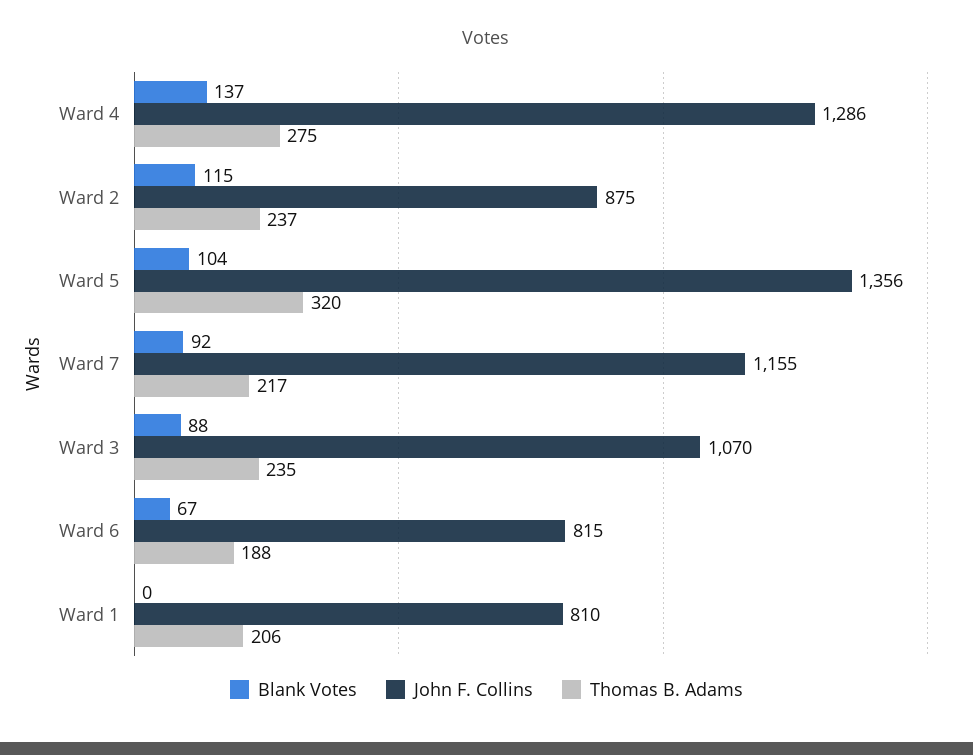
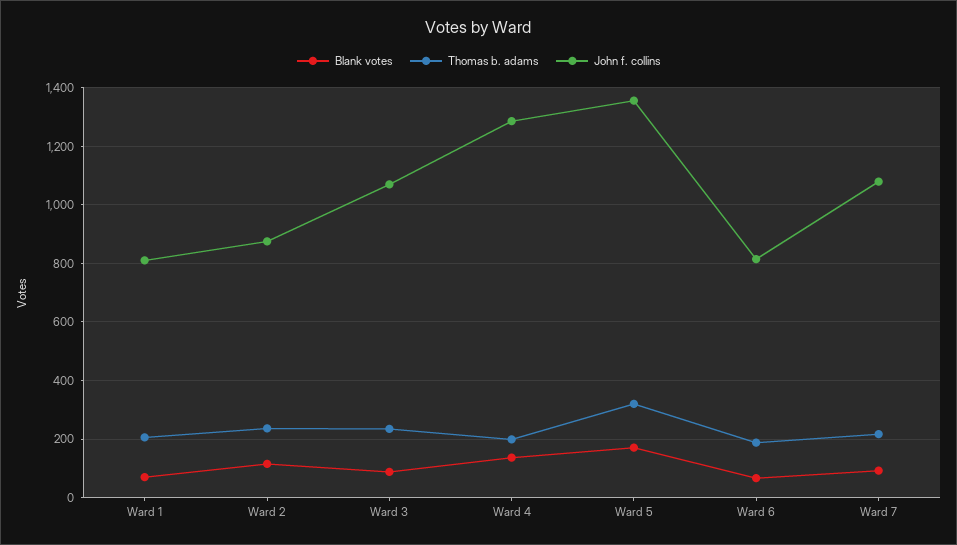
Thomas B. Adams, Ward 4: 275 -> 200
Blank Votes, Ward 5: 104 -> 175
John F. Collins, Ward 7: 1155 -> 1075
Blank Votes, Ward 1: 0 -> 75

